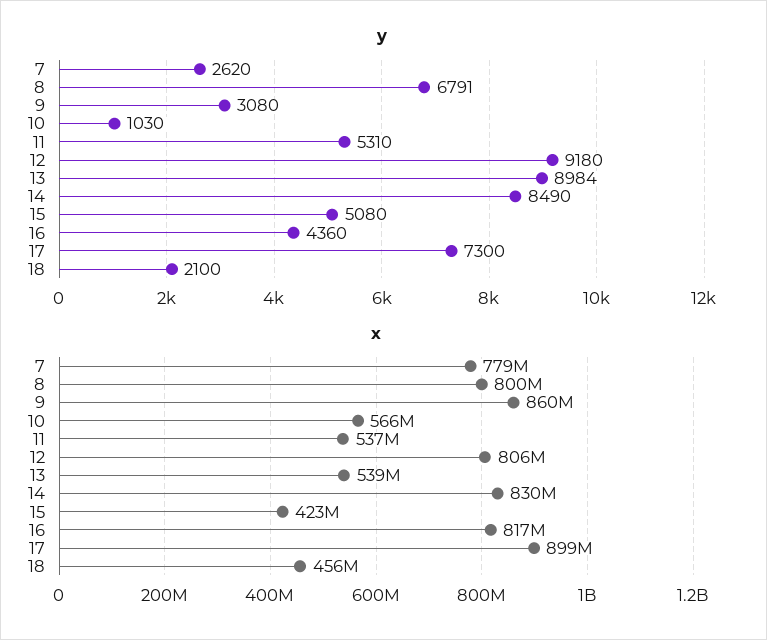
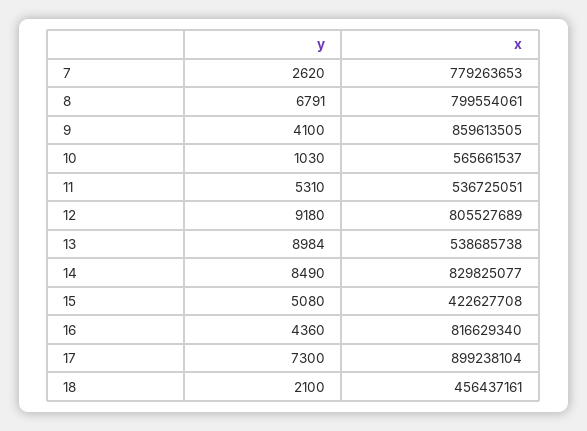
y, 9: 3080 -> 4100

